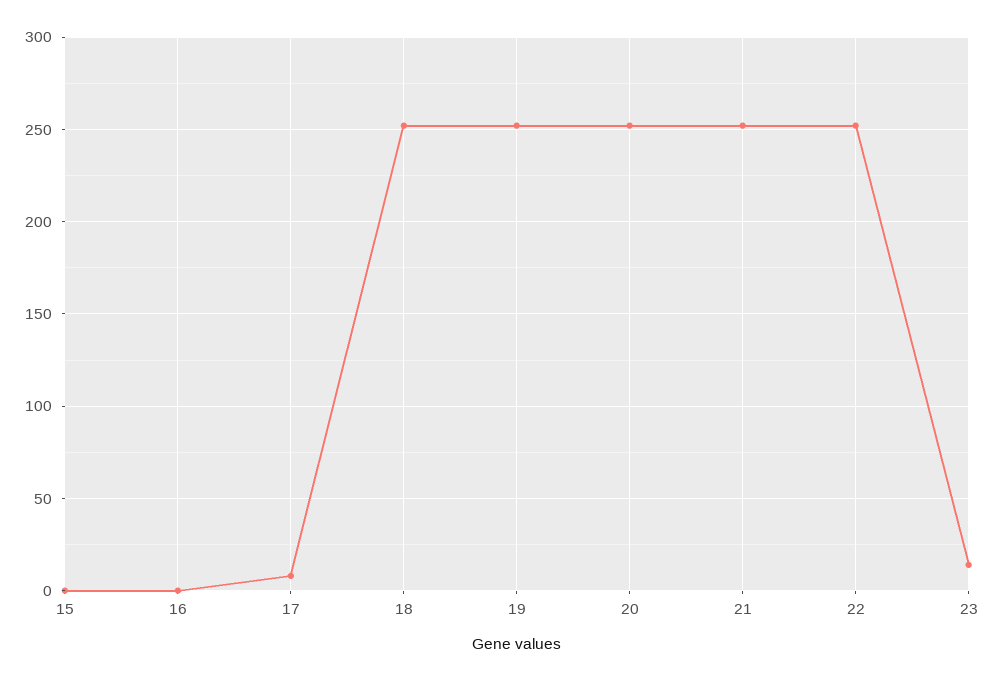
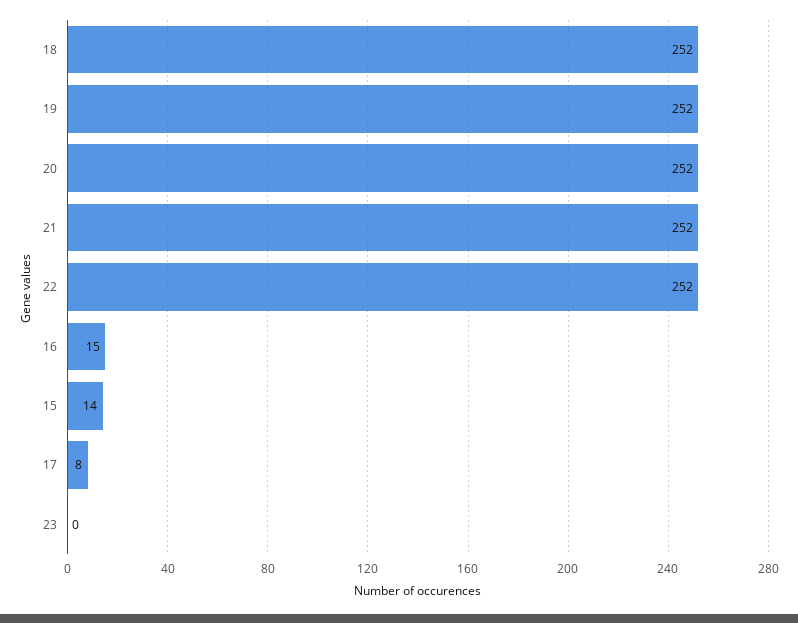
15: 0 -> 14
16: 0 -> 15
23: 15 -> 0

